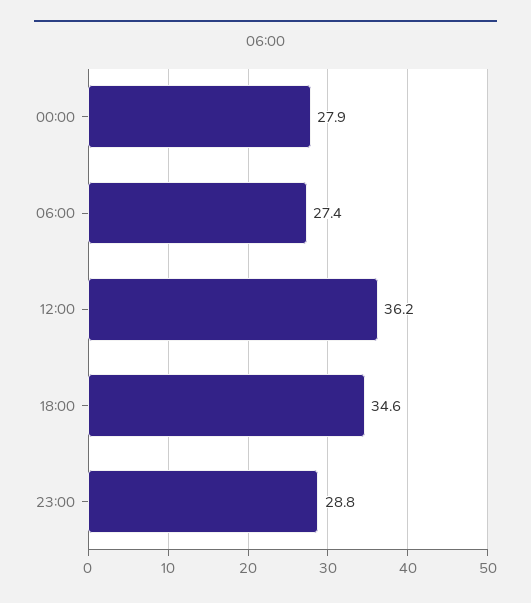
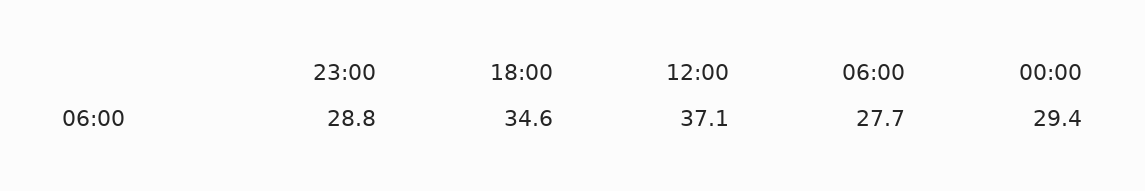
00:00: 27.9 -> 29.4
06:00: 27.4 -> 27.7
12:00: 36.2 -> 37.1

